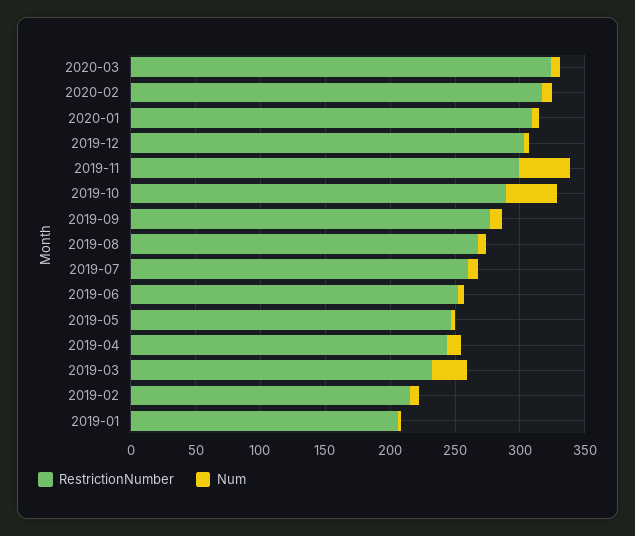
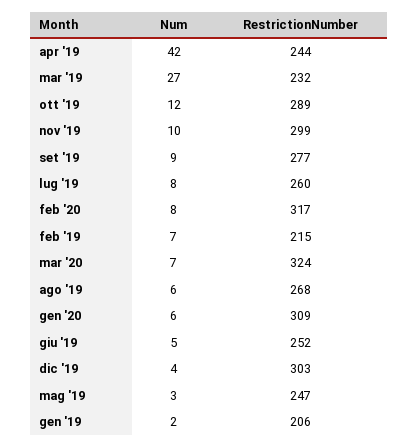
Num, 2019-11: 40 -> 10
Num, 2019-10: 40 -> 12
Num, 2019-04: 10 -> 42

